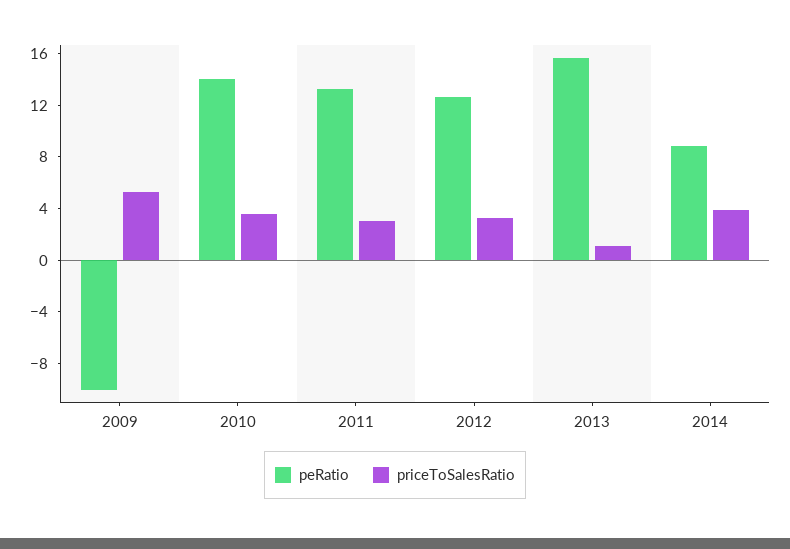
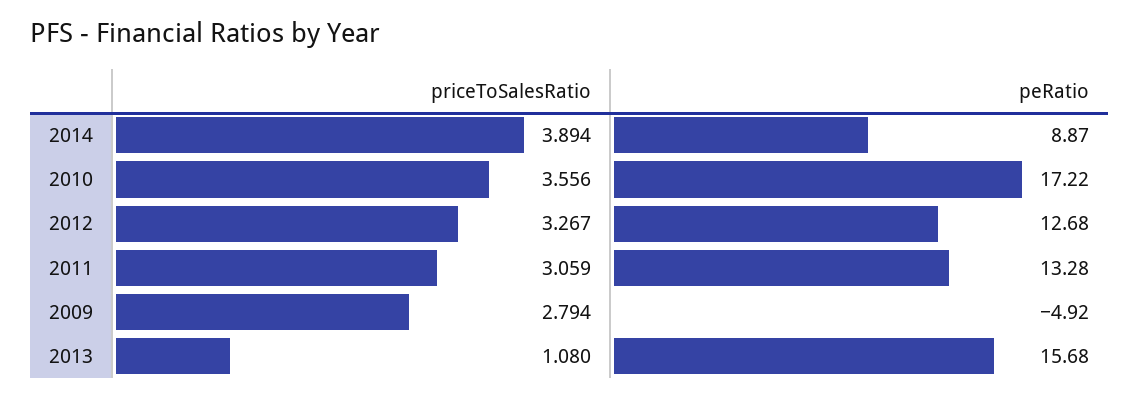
peRatio, 2009: -10 -> -4.92
priceToSalesRatio, 2009: 5 -> 2.794
peRatio, 2010: 14 -> 17.22

